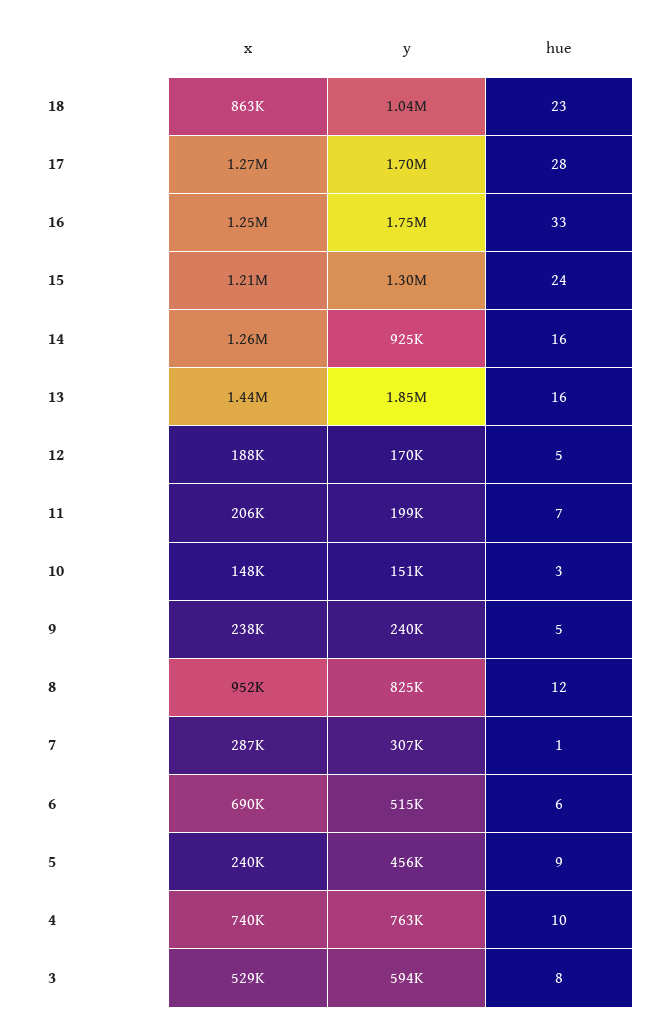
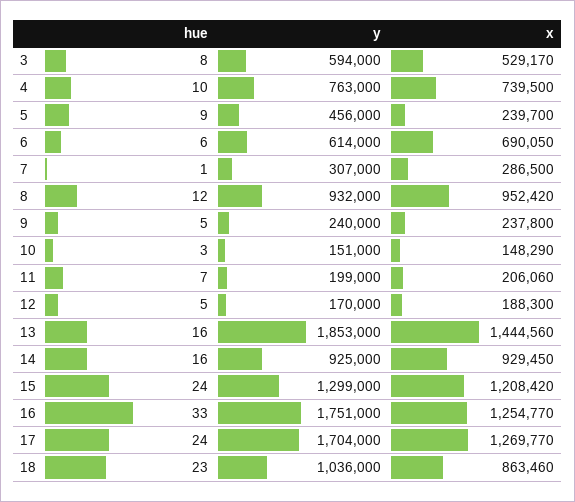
hue, 17: 28 -> 24
x, 14: 1260000 -> 929450
y, 8: 825000 -> 932000
y, 6: 515000 -> 614000

